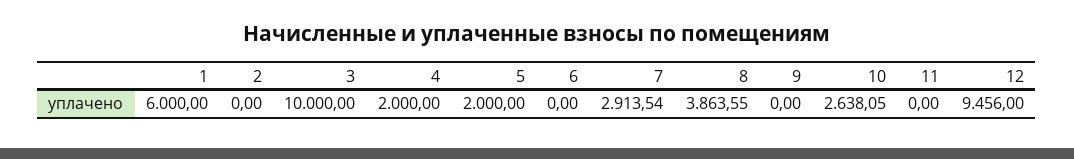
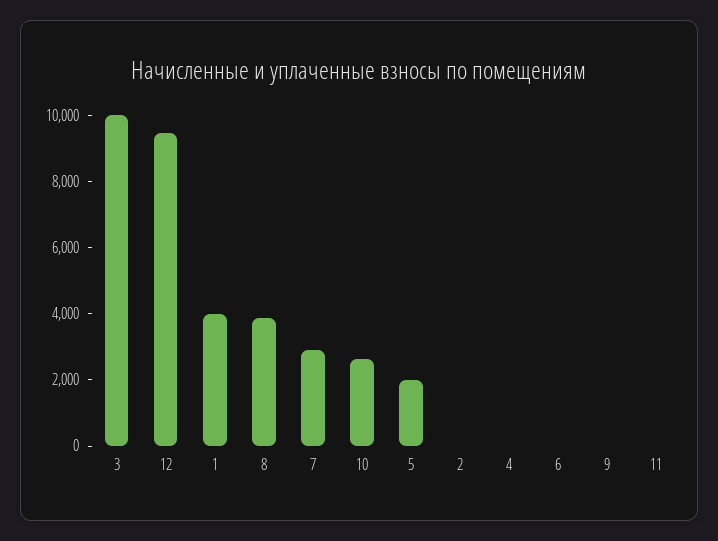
1: 6000 -> 4000
4: 2000 -> 0

